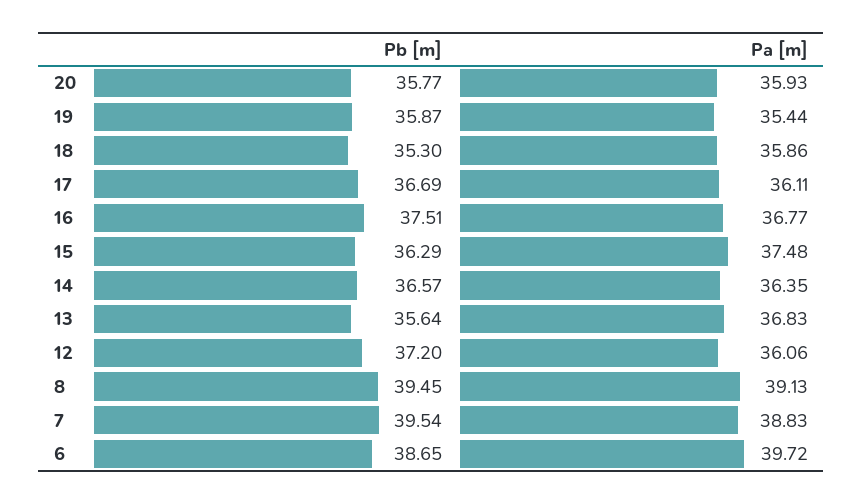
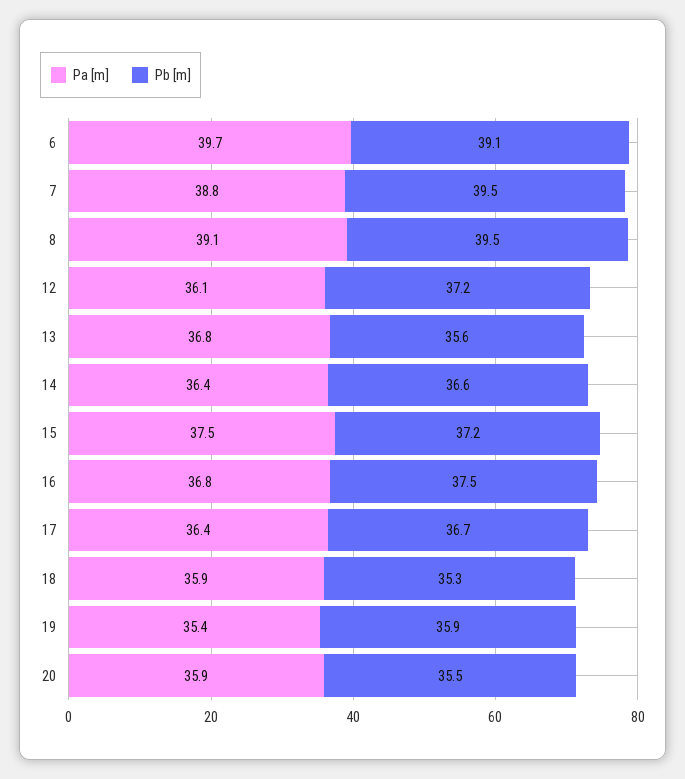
Pb [m], 20: 35.77 -> 35.5
Pa [m], 17: 36.11 -> 36.4
Pb [m], 15: 36.29 -> 37.2
Pb [m], 6: 38.65 -> 39.1

